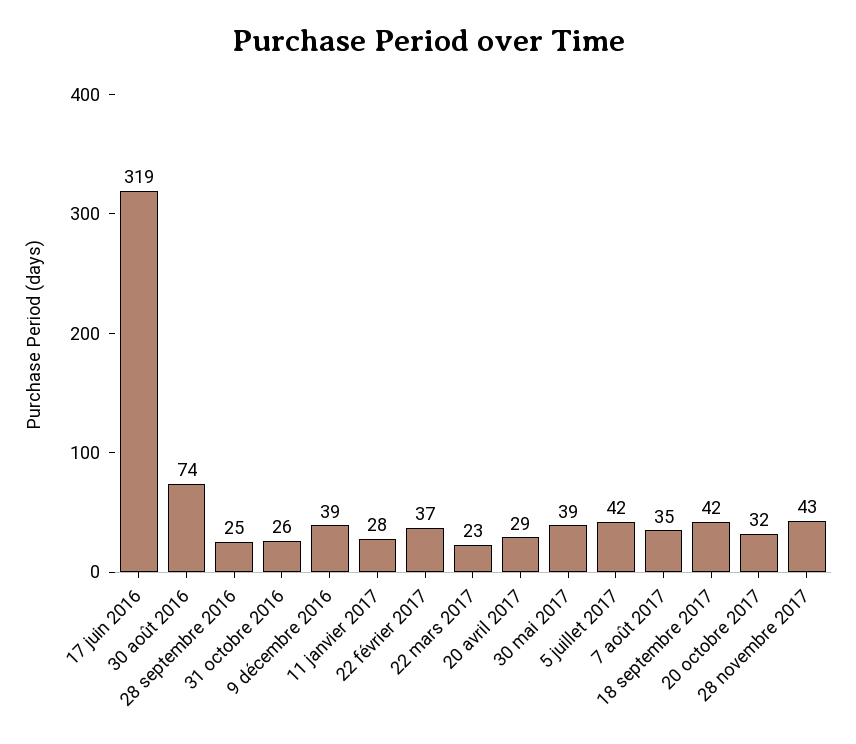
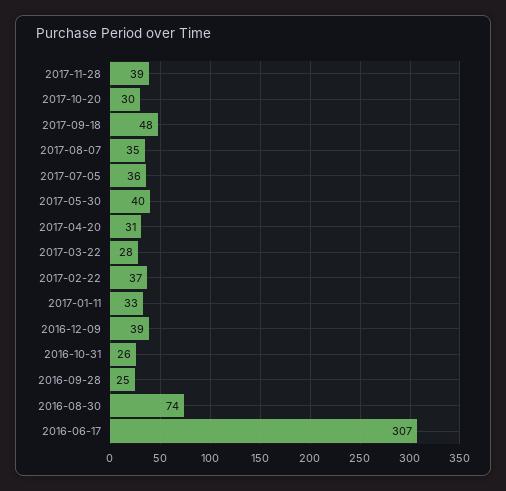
17 juin 2016: 319 -> 307
11 janvier 2017: 28 -> 33
22 mars 2017: 23 -> 28
20 avril 2017: 29 -> 31
30 mai 2017: 39 -> 40
5 juillet 2017: 42 -> 36
18 septembre 2017: 42 -> 48
20 octobre 2017: 32 -> 30
28 novembre 2017: 43 -> 39

